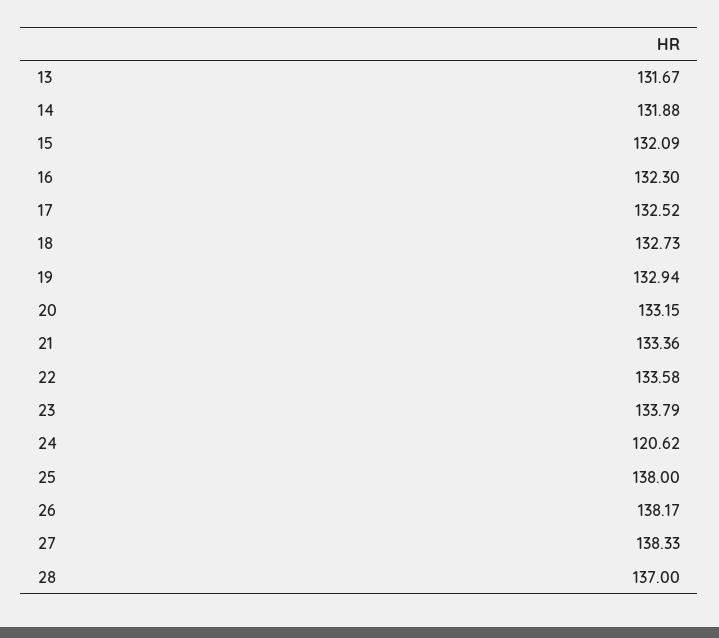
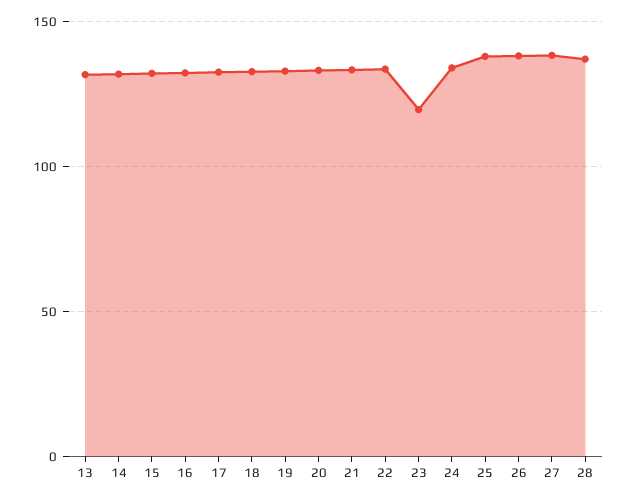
23: 133.79 -> 120
24: 120.62 -> 135

